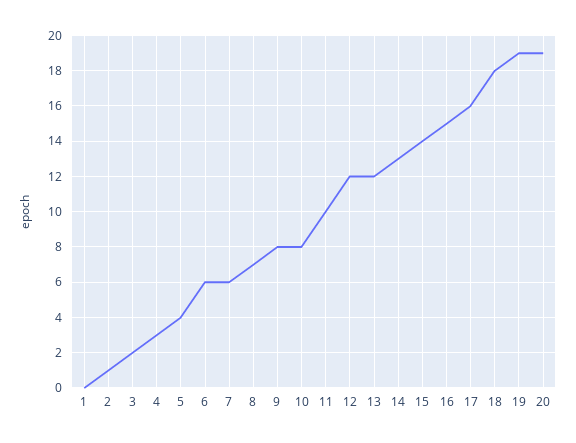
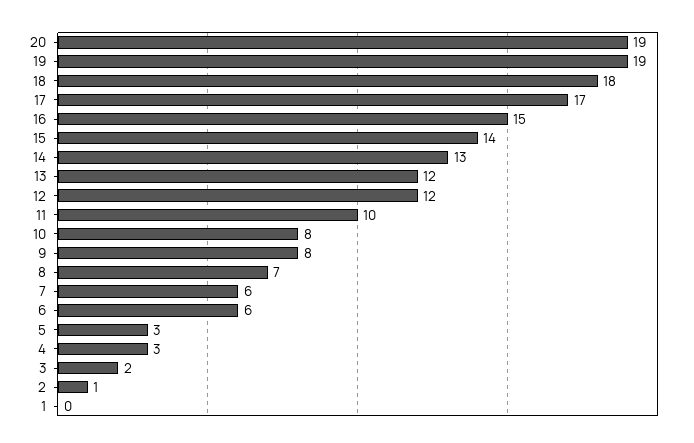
5: 4 -> 3
17: 16 -> 17

